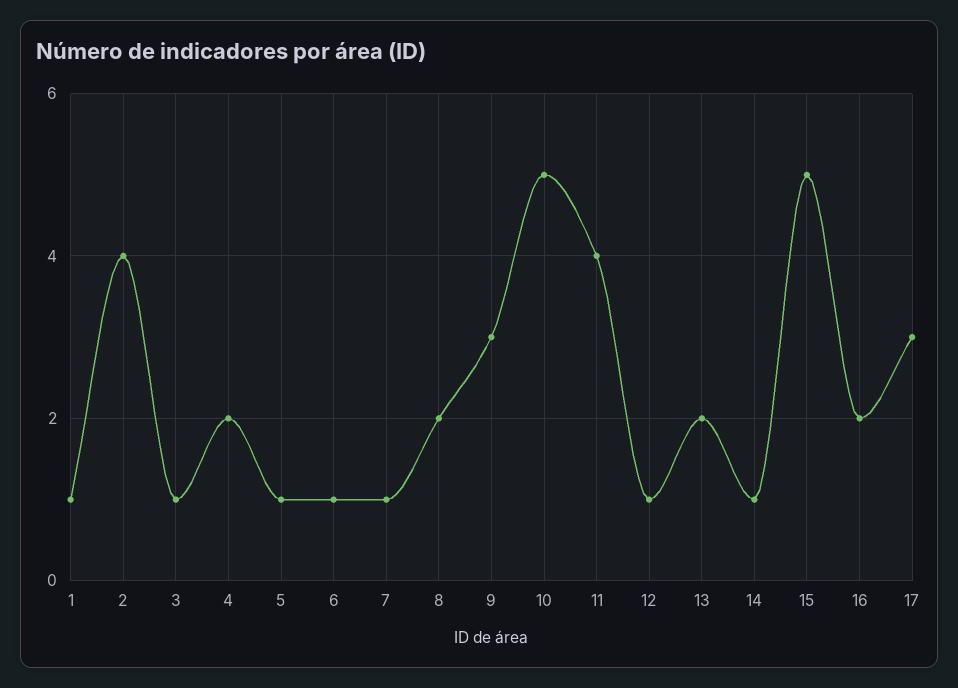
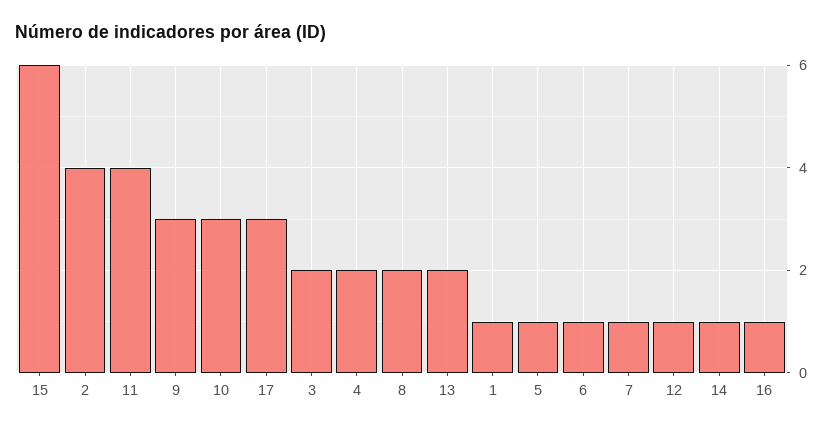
3: 1 -> 2
10: 5 -> 3
15: 5 -> 6
16: 2 -> 1

